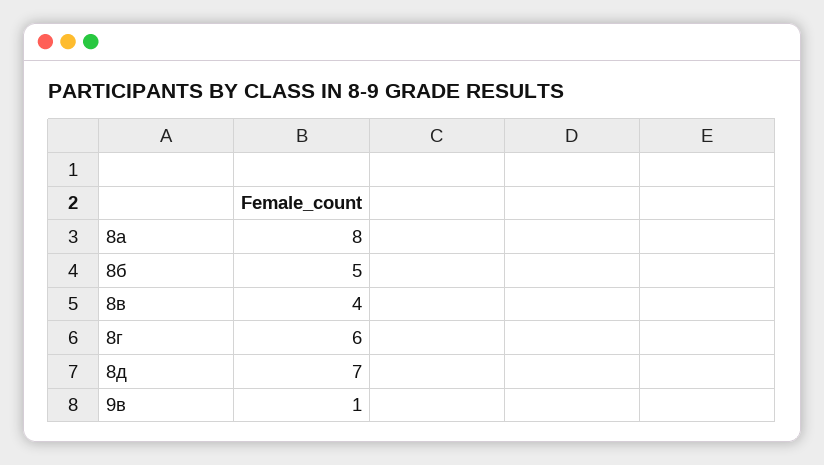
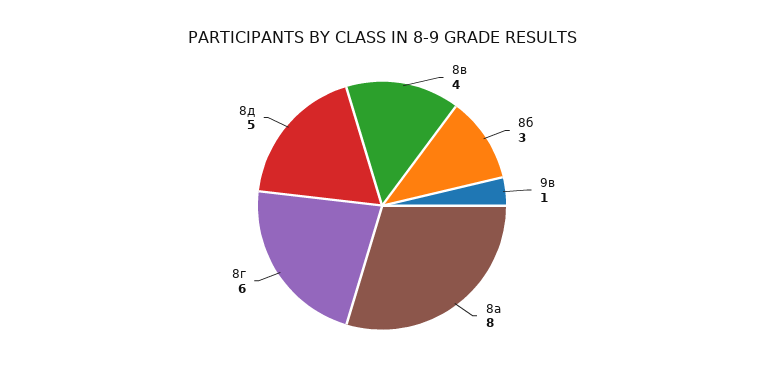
8б: 5 -> 3
8д: 7 -> 5

